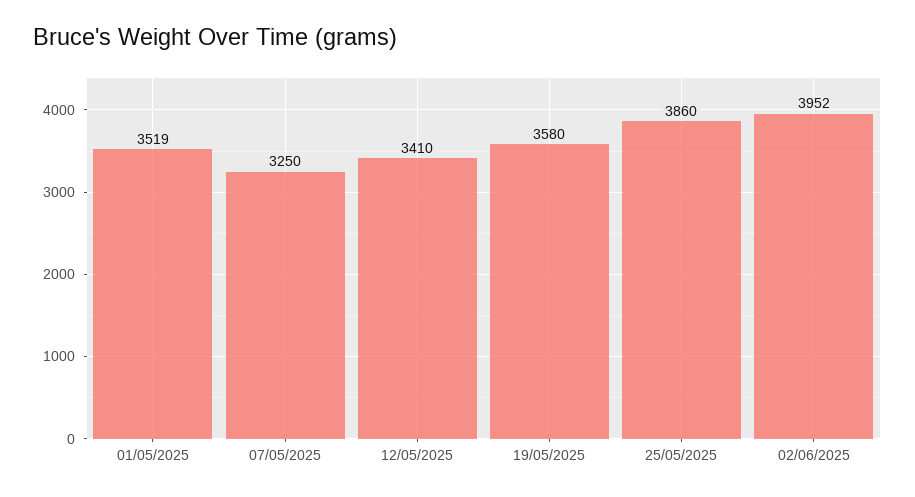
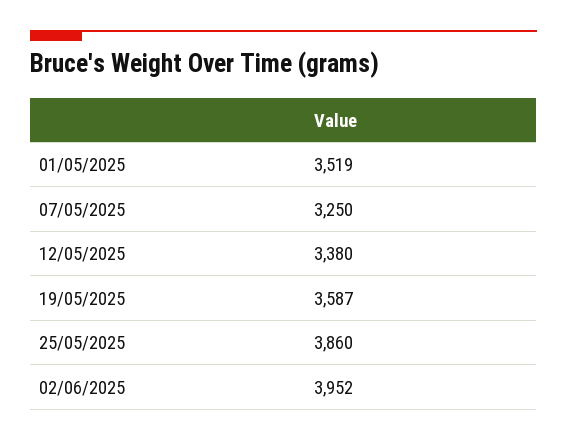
12/05/2025: 3410 -> 3380
19/05/2025: 3580 -> 3587

